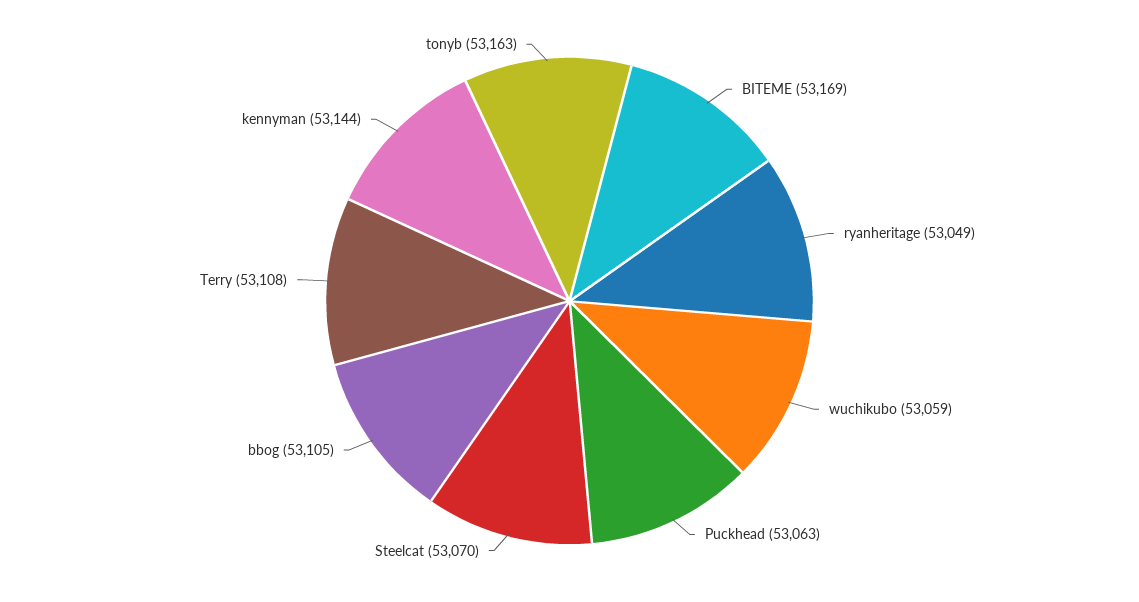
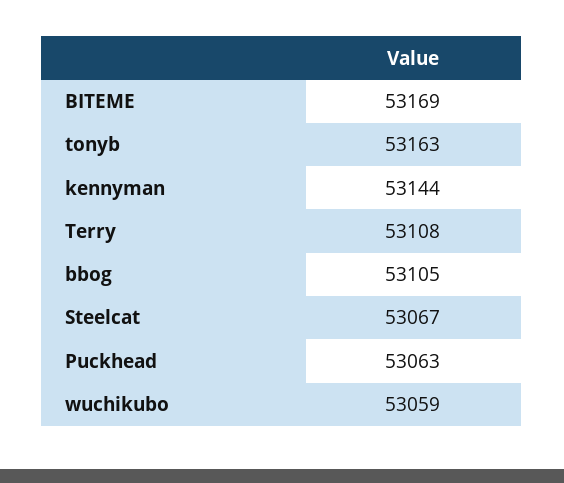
ryanheritage: 53049 -> none
Steelcat: 53070 -> 53067

